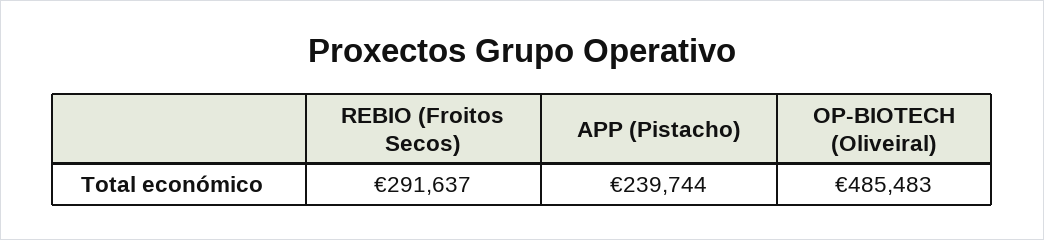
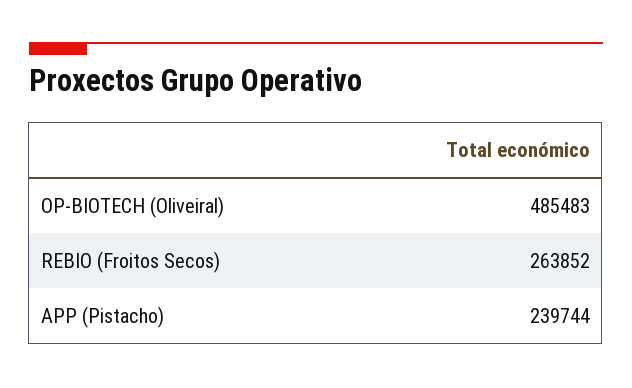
REBIO (Froitos Secos): 291637 -> 263852

